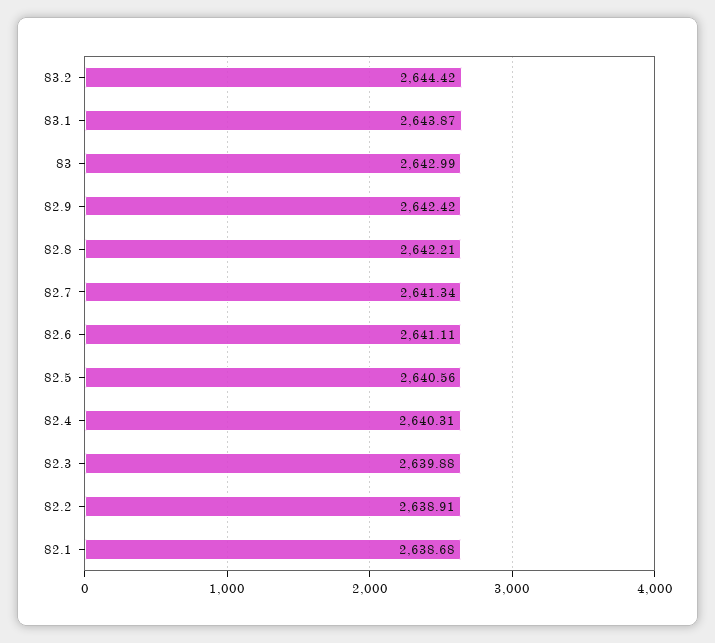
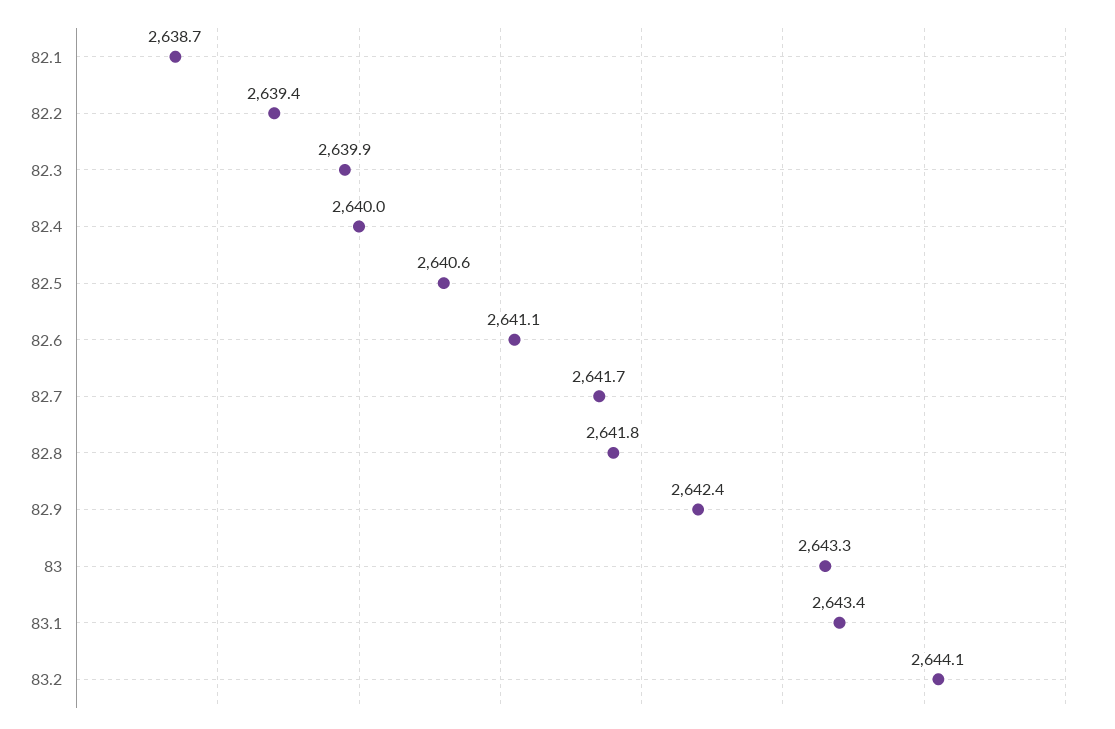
83.2: 2644.42 -> 2644.1
83.1: 2643.87 -> 2643.4
83: 2642.99 -> 2643.3
82.8: 2642.21 -> 2641.8
82.7: 2641.34 -> 2641.7
82.4: 2640.31 -> 2640
82.2: 2638.91 -> 2639.4

